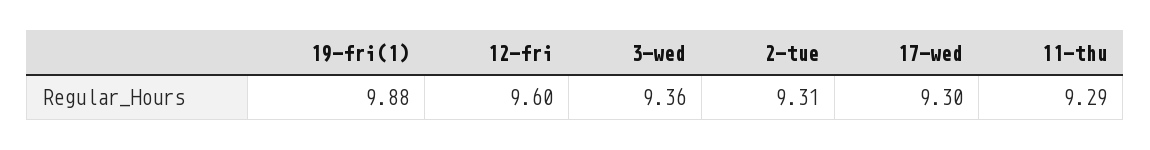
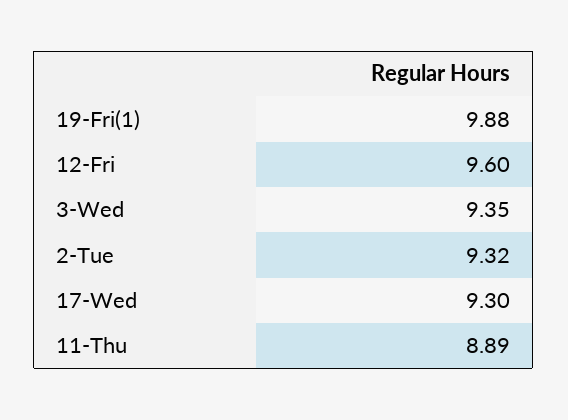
3-wed: 9.36 -> 9.35
2-tue: 9.31 -> 9.32
11-thu: 9.29 -> 8.89

